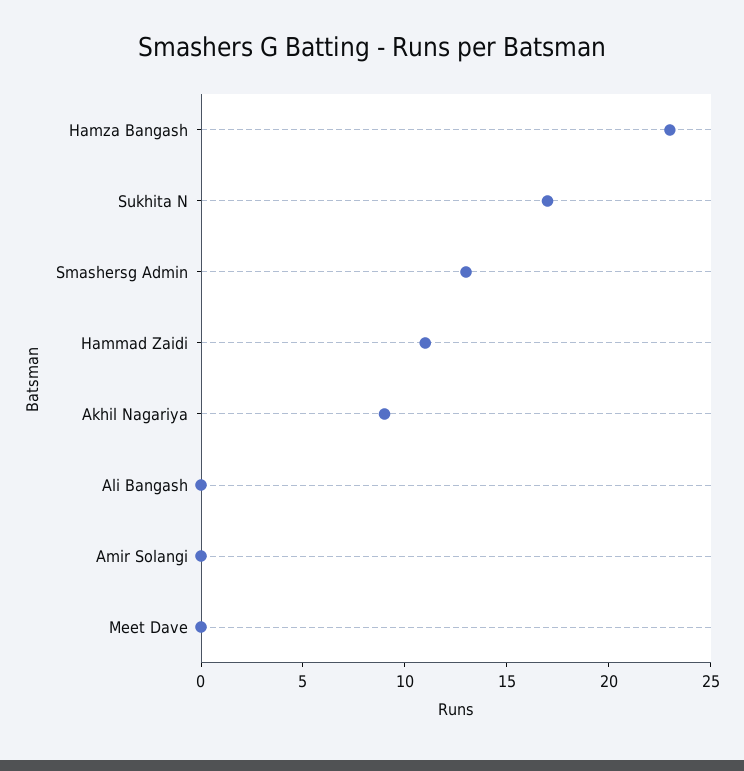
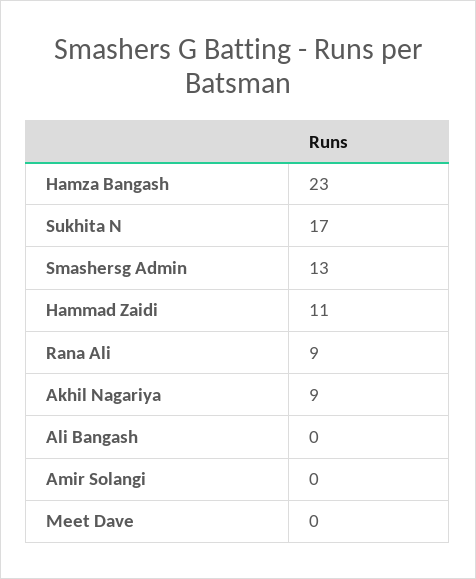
Rana Ali: none -> 9

